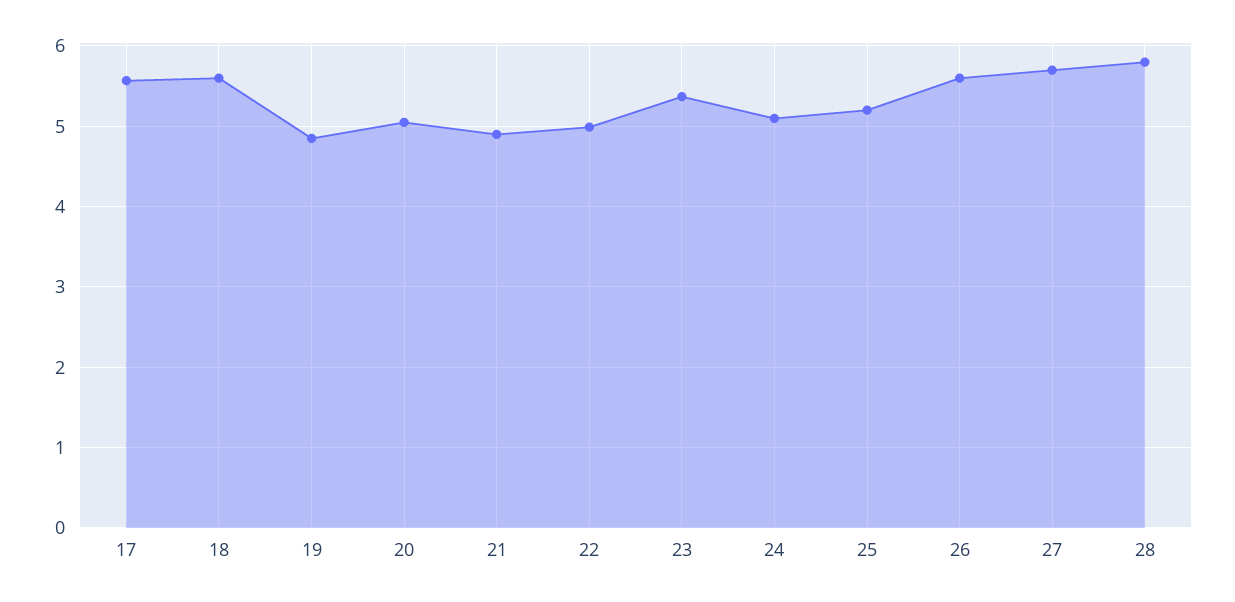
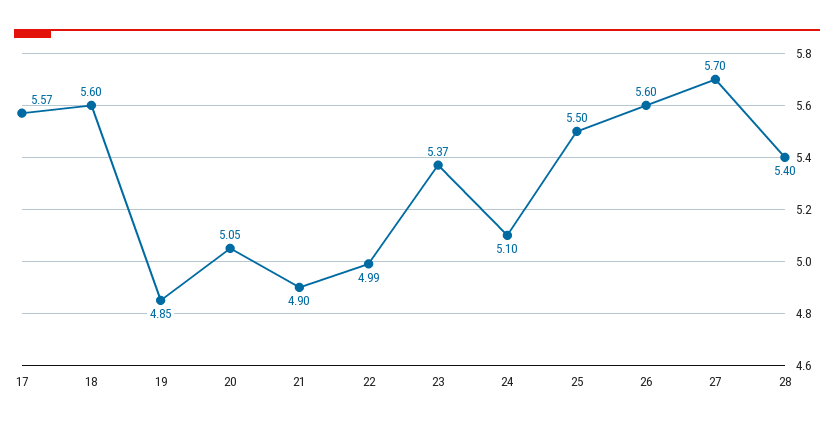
25: 5.2 -> 5.5
28: 5.8 -> 5.4

